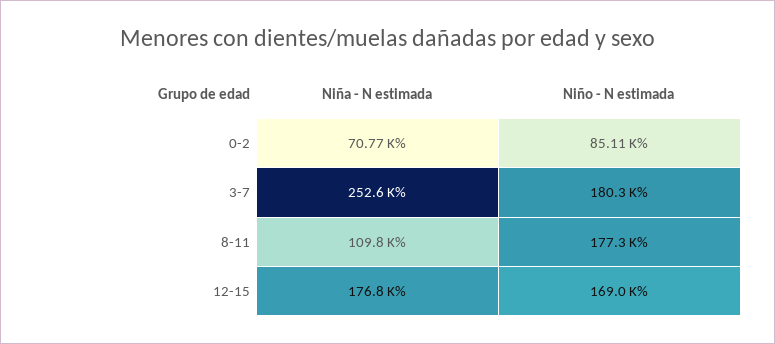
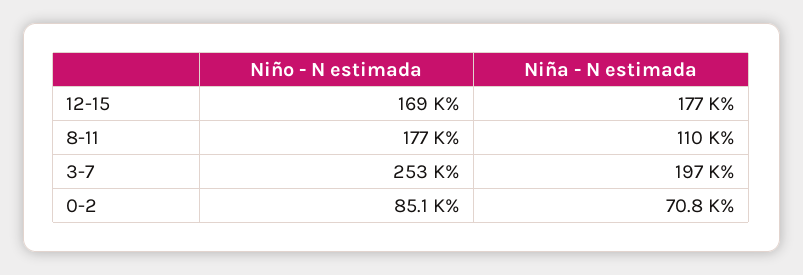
Niña - N estimada, 3-7: 252600 -> 197000
Niño - N estimada, 3-7: 180300 -> 253000

